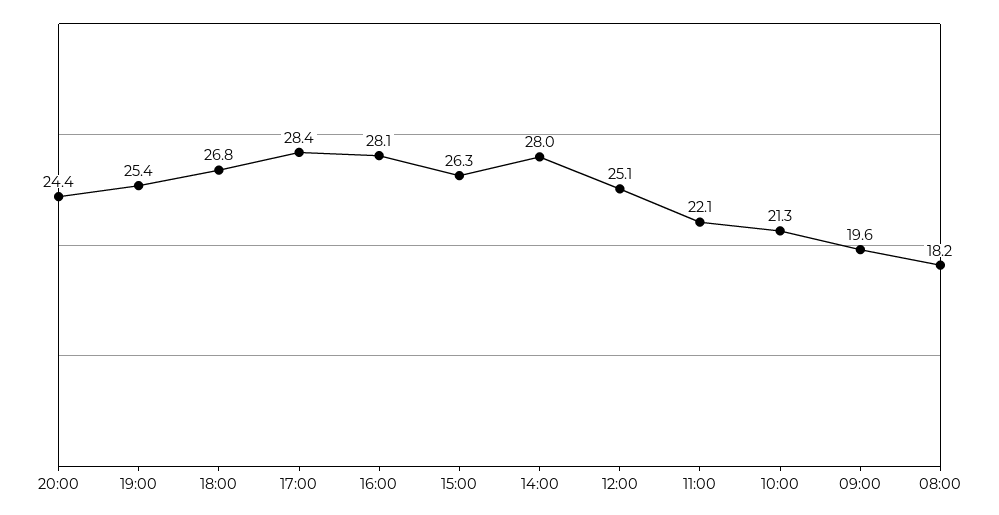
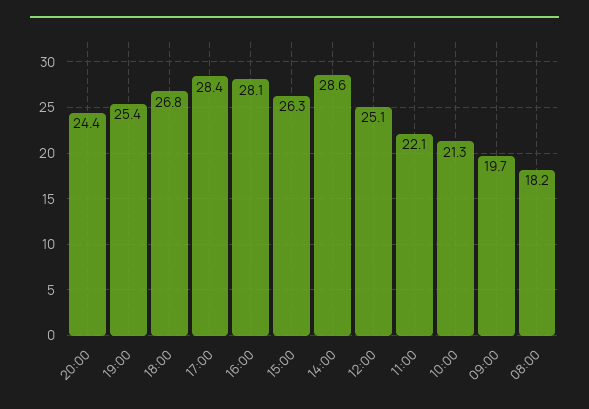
14:00: 28 -> 28.6
09:00: 19.6 -> 19.7

